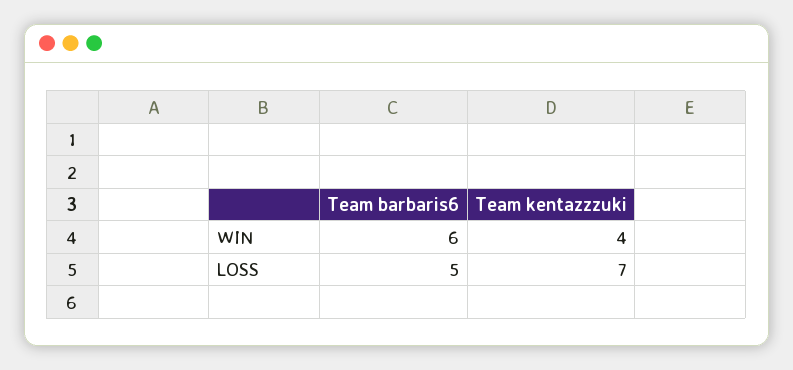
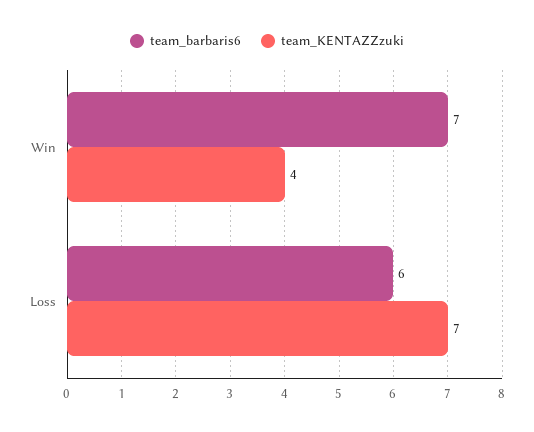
Team barbaris6, WIN: 6 -> 7
Team barbaris6, LOSS: 5 -> 6

